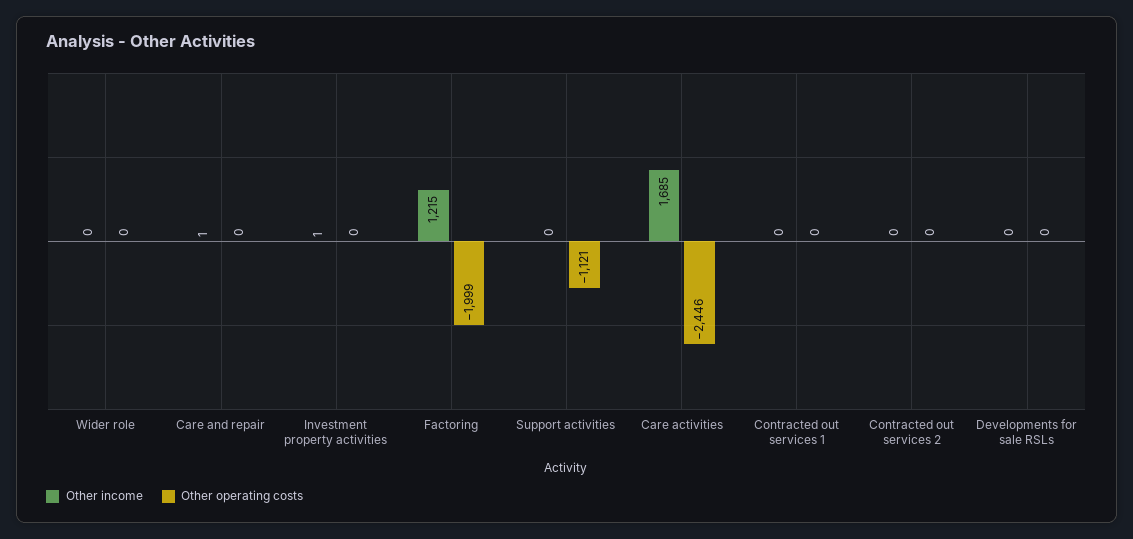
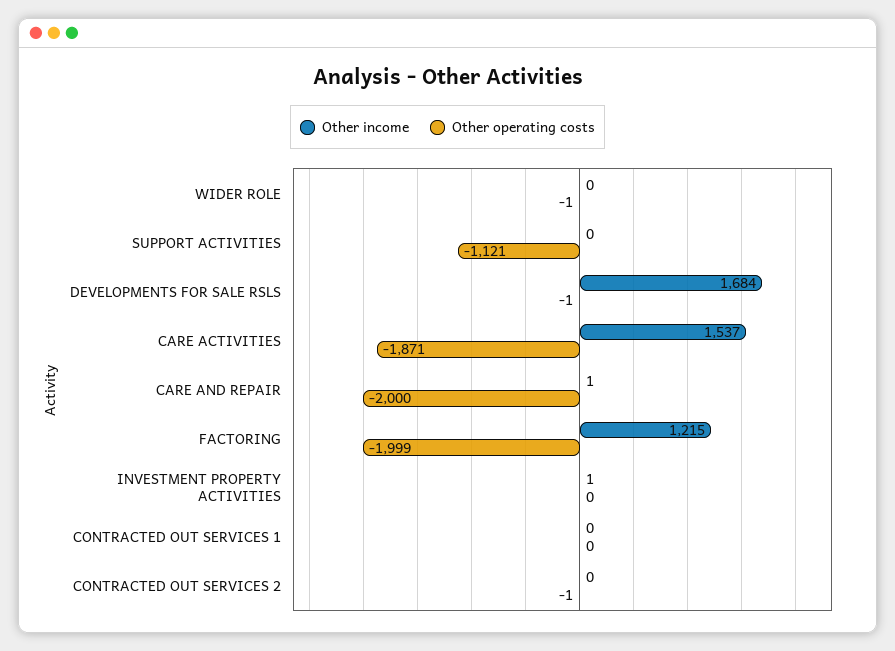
Other operating costs, Wider role: 0 -> -1
Other operating costs, Care and repair: 0 -> -2000
Other income, Care activities: 1685 -> 1537
Other operating costs, Care activities: -2446 -> -1871
Other operating costs, Contracted out services 2: 0 -> -1
Other income, Developments for sale RSLs: 0 -> 1684
Other operating costs, Developments for sale RSLs: 0 -> -1

